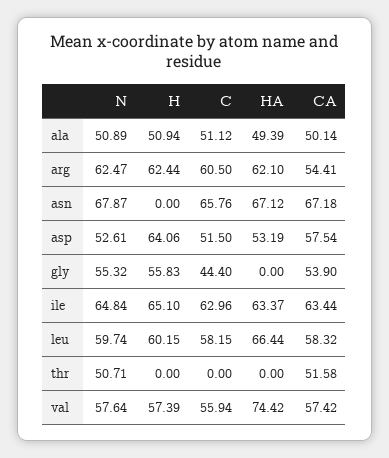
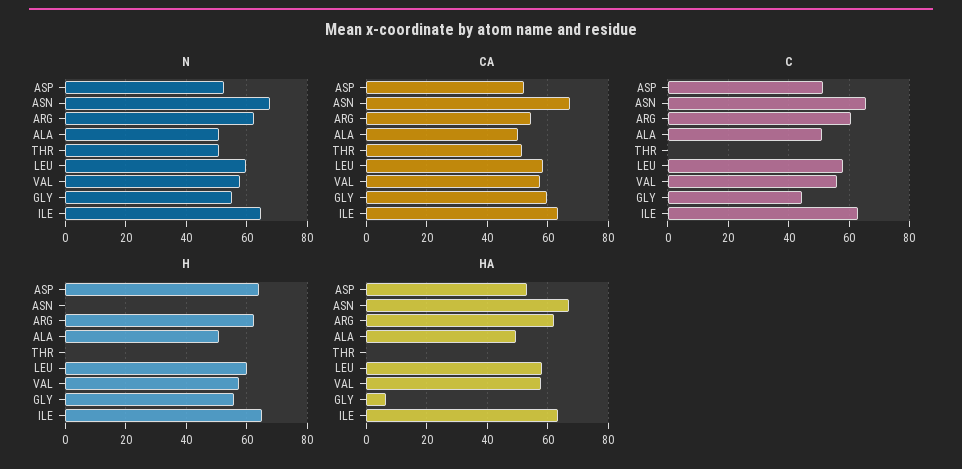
CA, asp: 57.54 -> 52
HA, gly: 0 -> 6
CA, gly: 53.9 -> 60
HA, leu: 66.44 -> 58
HA, val: 74.42 -> 58

